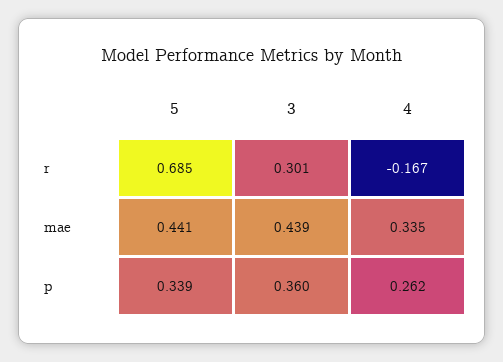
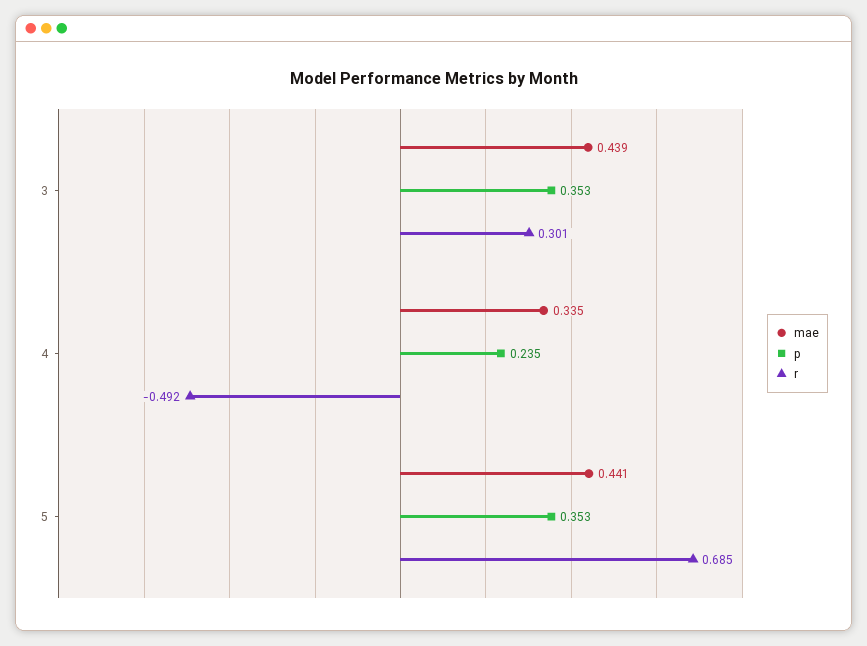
r, 4: -0.167 -> -0.492
p, 5: 0.339 -> 0.353
p, 3: 0.36 -> 0.353
p, 4: 0.262 -> 0.235

